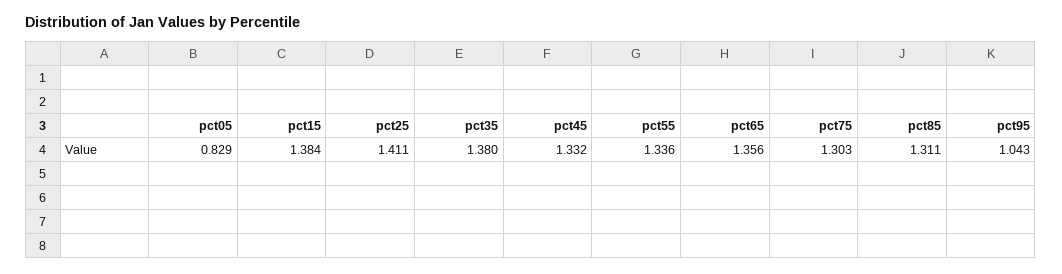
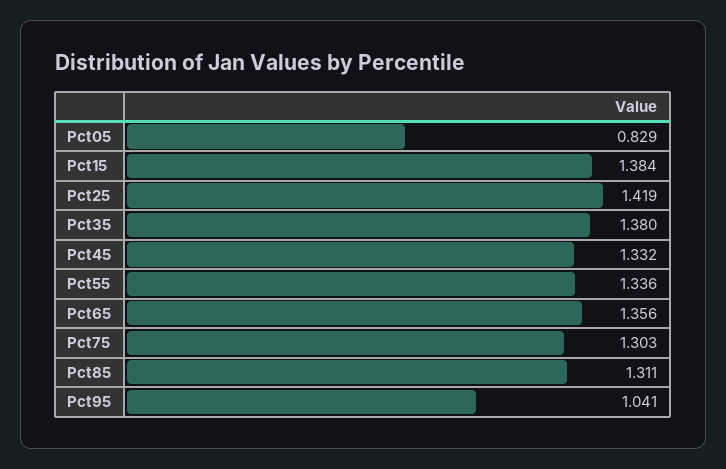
pct25: 1.411 -> 1.419
pct95: 1.043 -> 1.041

